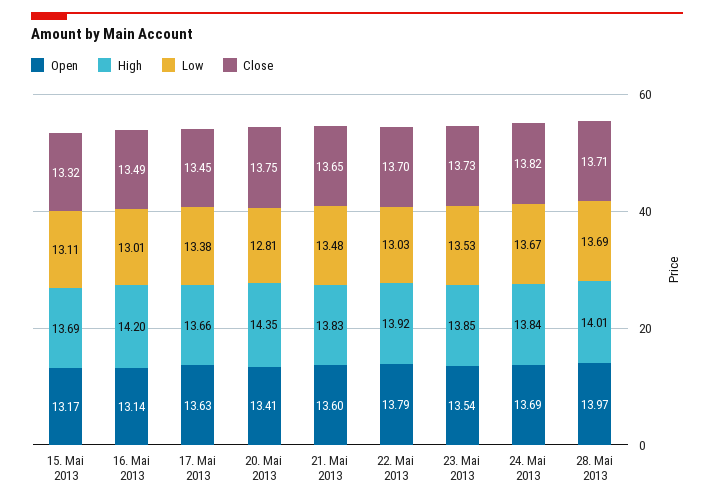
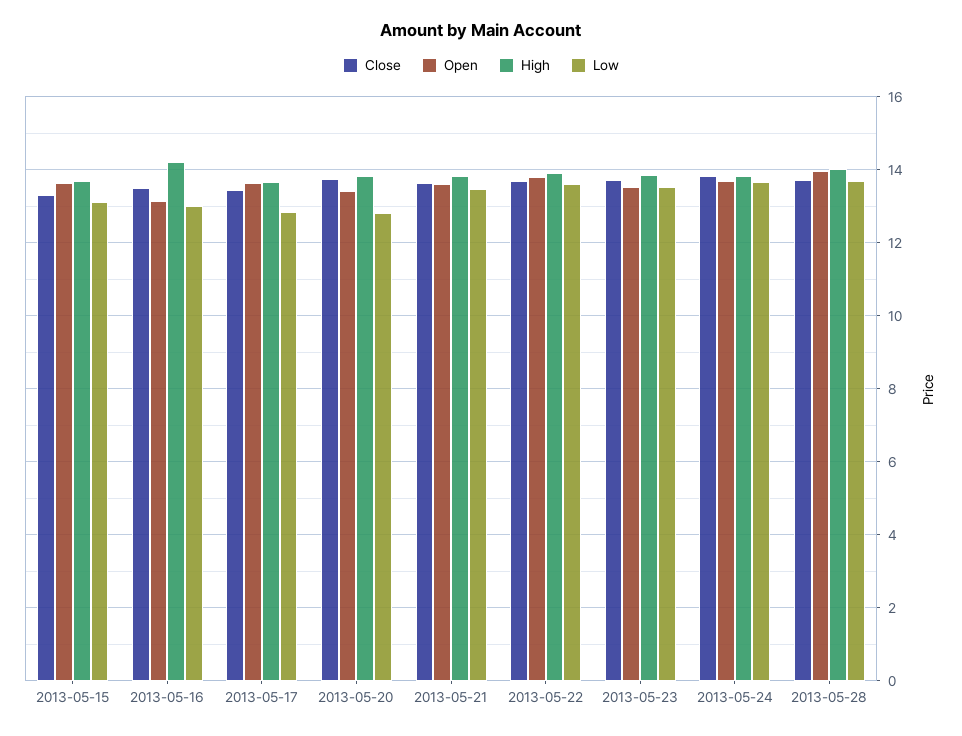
Open, 15. Mai 2013: 13.17 -> 13.6
Low, 17. Mai 2013: 13.38 -> 12.8
High, 20. Mai 2013: 14.35 -> 13.8
Low, 22. Mai 2013: 13.03 -> 13.6

